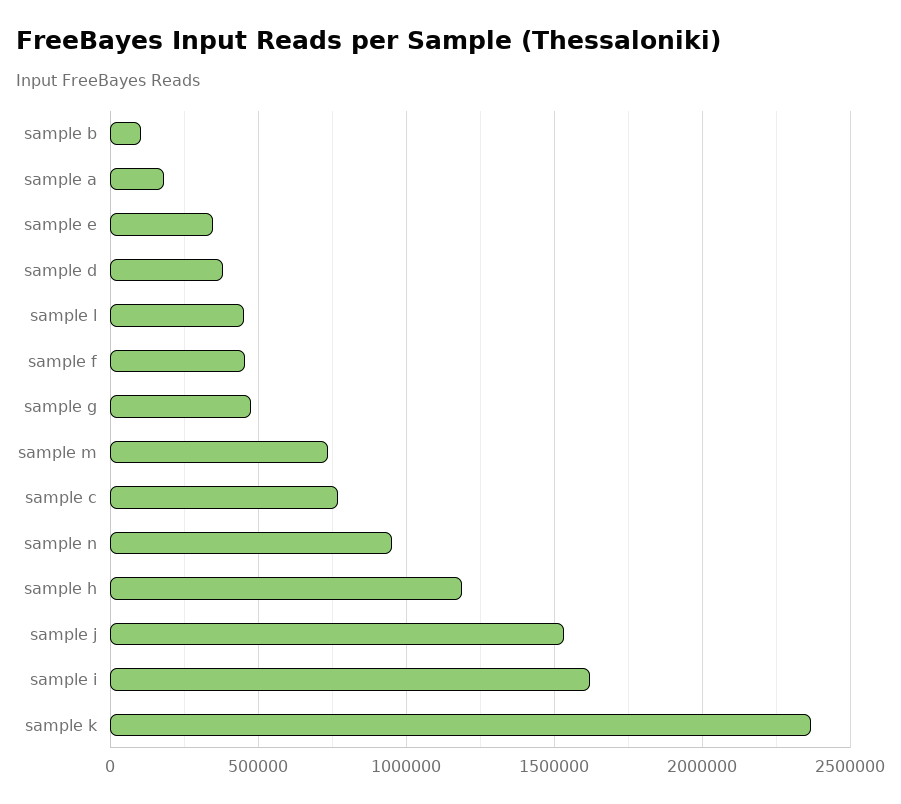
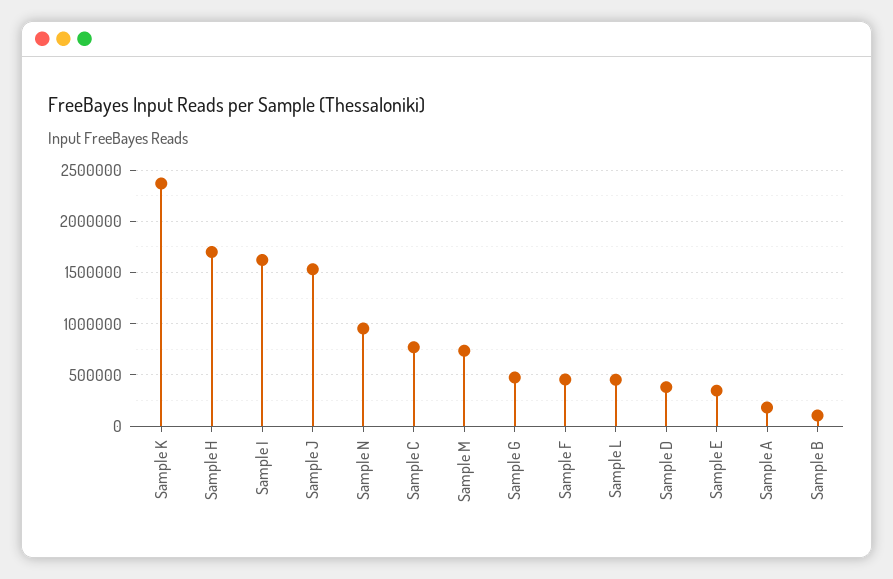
sample h: 1200000 -> 1700000

